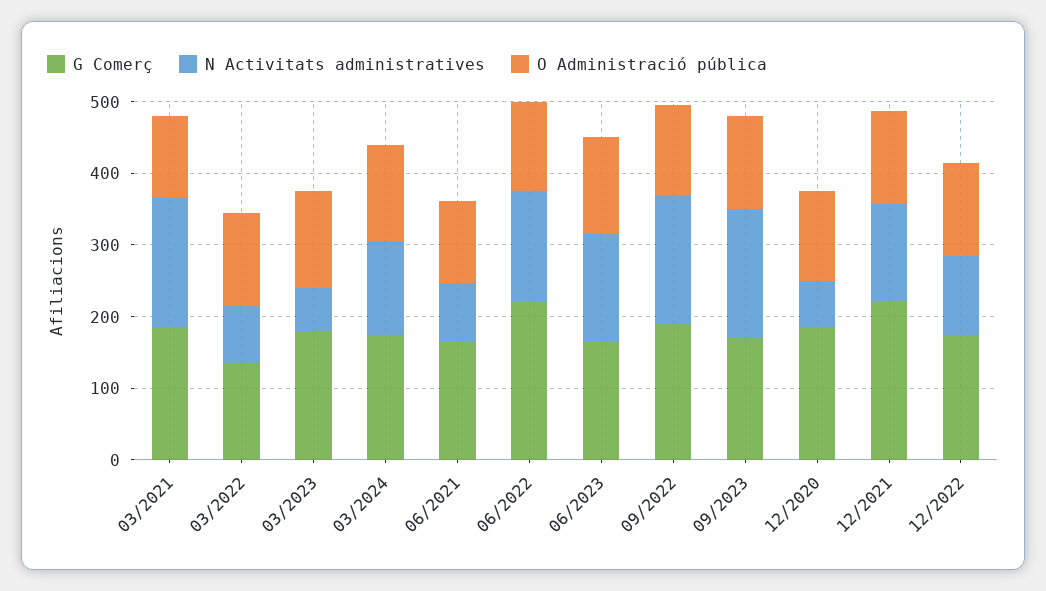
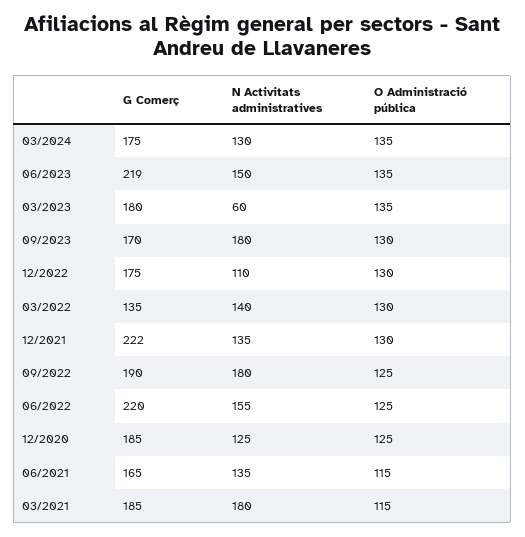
N Activitats administratives, 03/2022: 80 -> 140
N Activitats administratives, 06/2021: 80 -> 135
G Comerç, 06/2023: 160 -> 219
N Activitats administratives, 12/2020: 60 -> 125

